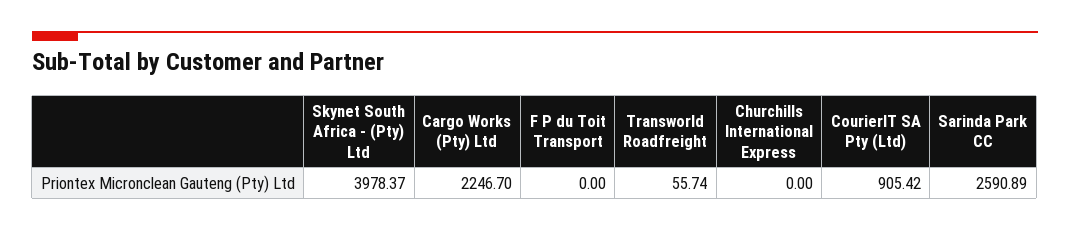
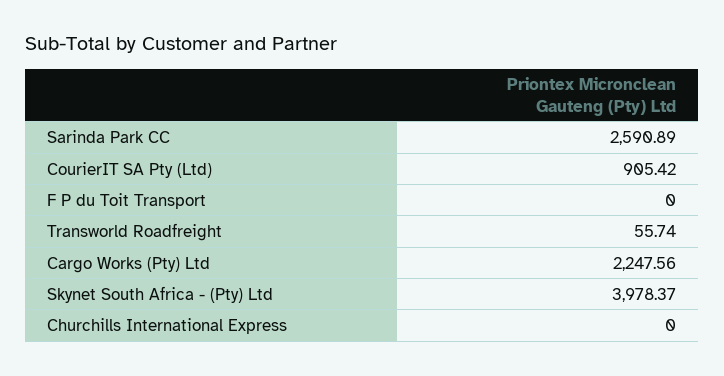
Cargo Works (Pty) Ltd: 2246.7 -> 2247.56

